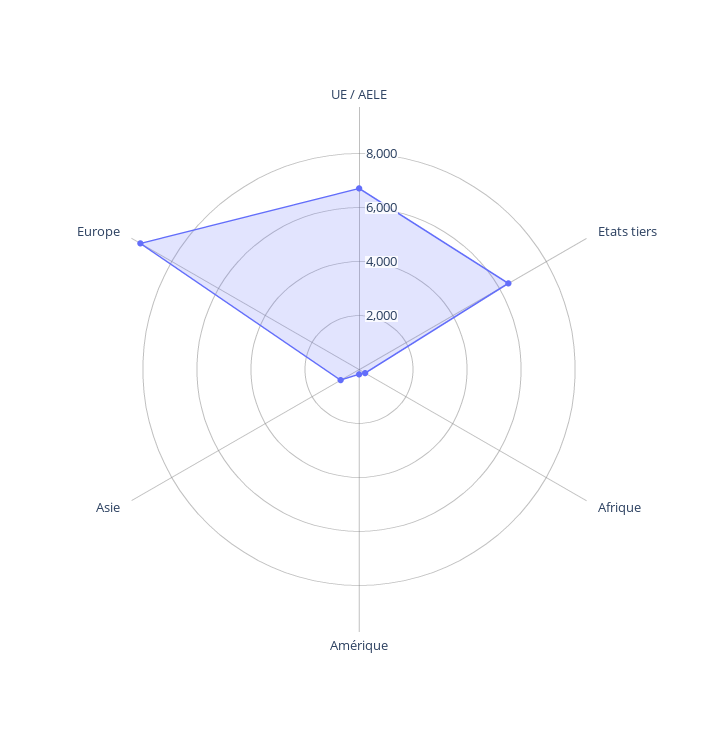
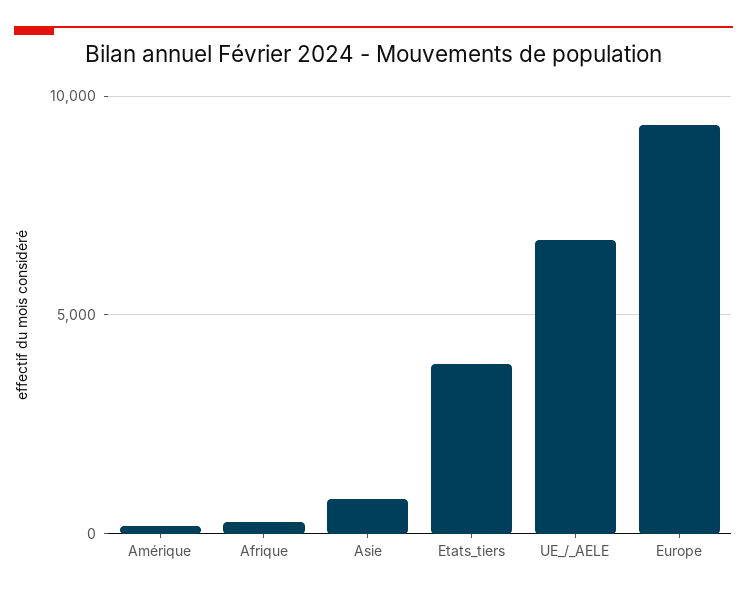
Etats tiers: 6500 -> 4000

